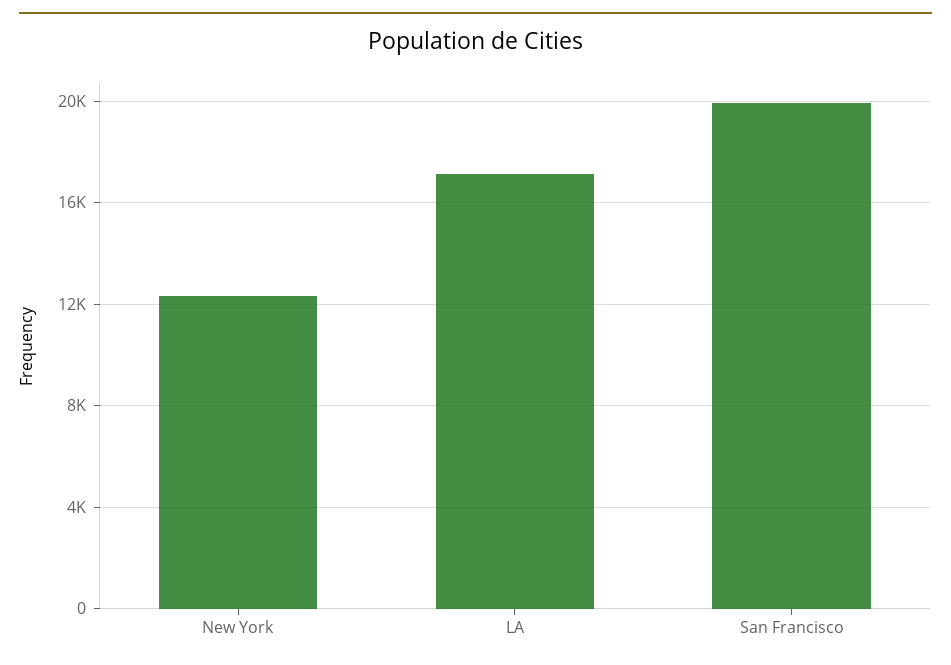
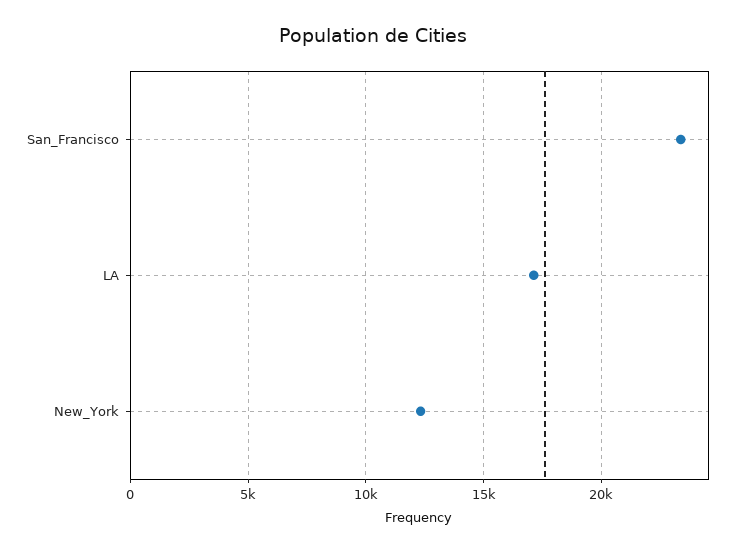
San Francisco: 20000 -> 23500

